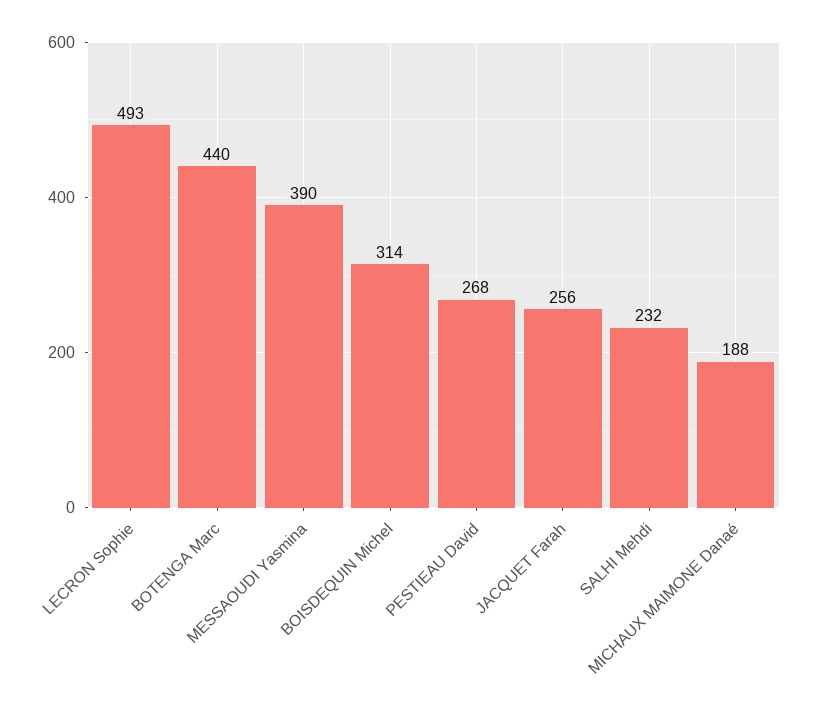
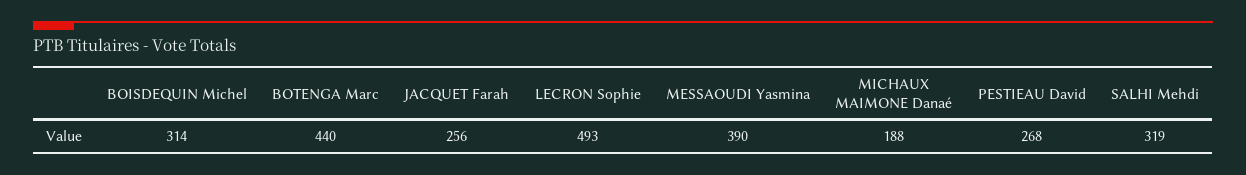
SALHI Mehdi: 232 -> 319

